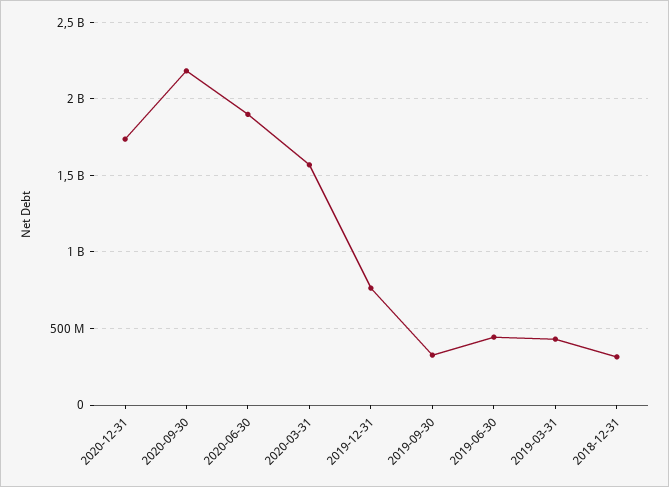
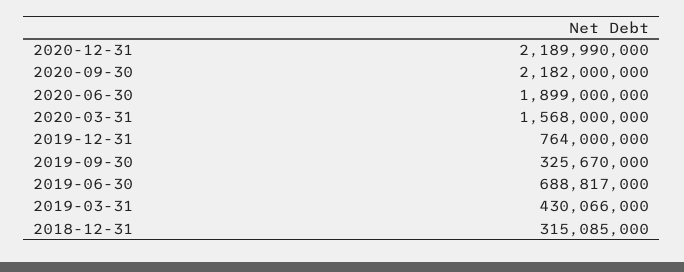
2020-12-31: 1750000000 -> 2189990000
2019-06-30: 450000000 -> 688817000

